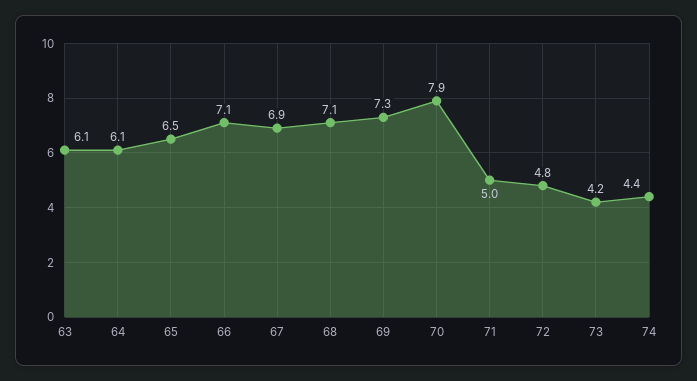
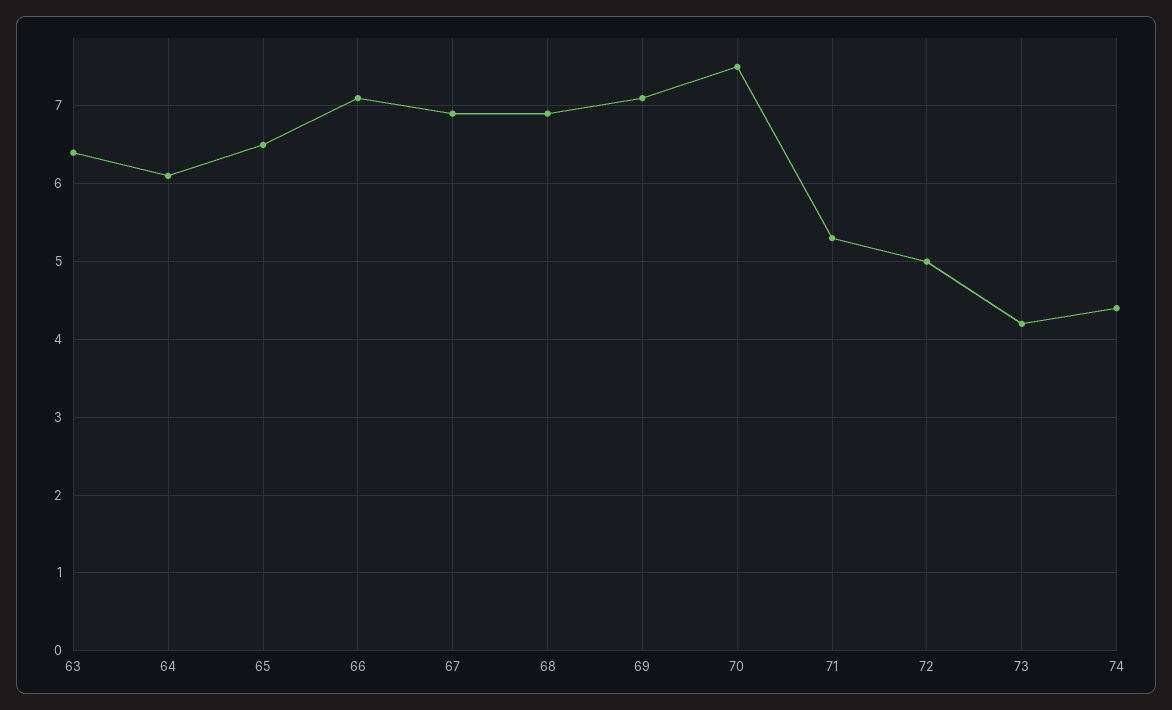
63: 6.1 -> 6.4
68: 7.1 -> 6.9
69: 7.3 -> 7.1
70: 7.9 -> 7.5
71: 5 -> 5.3
72: 4.8 -> 5

